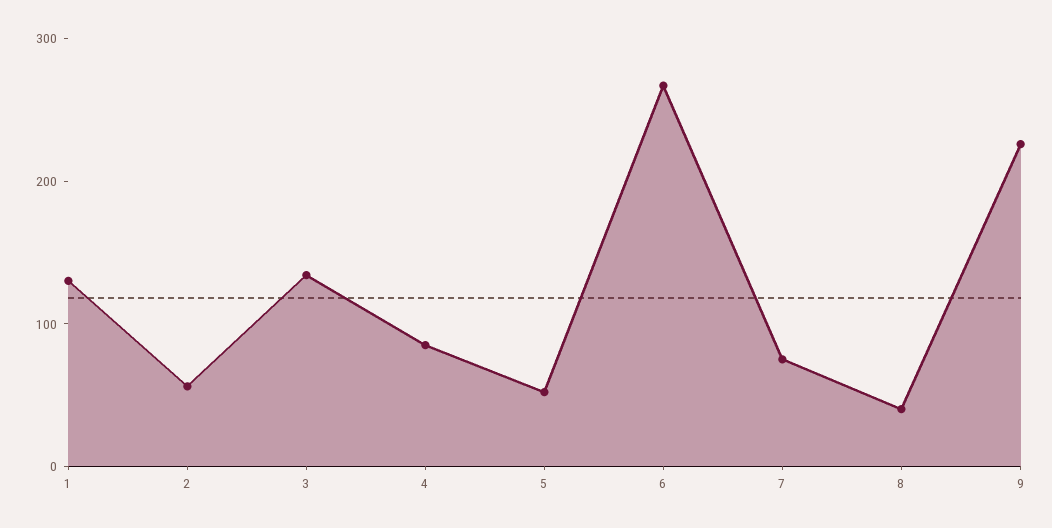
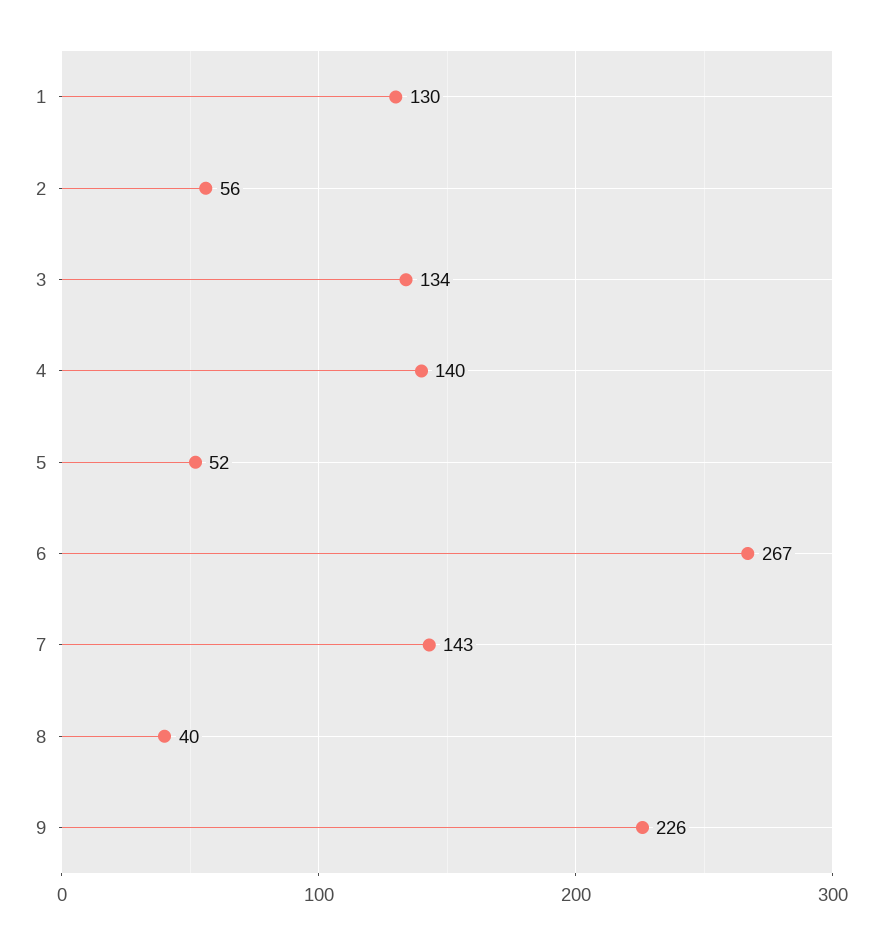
4: 80 -> 140
7: 80 -> 143

